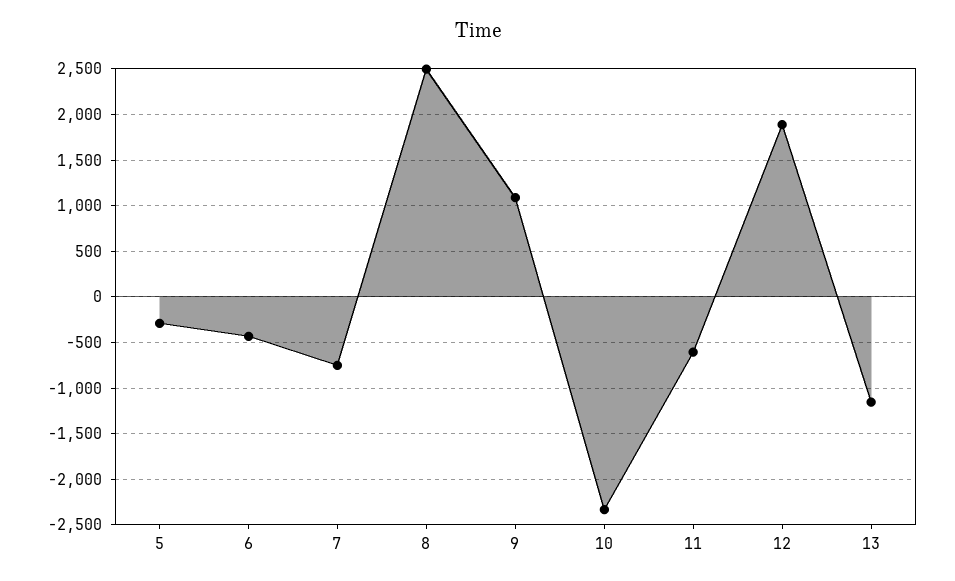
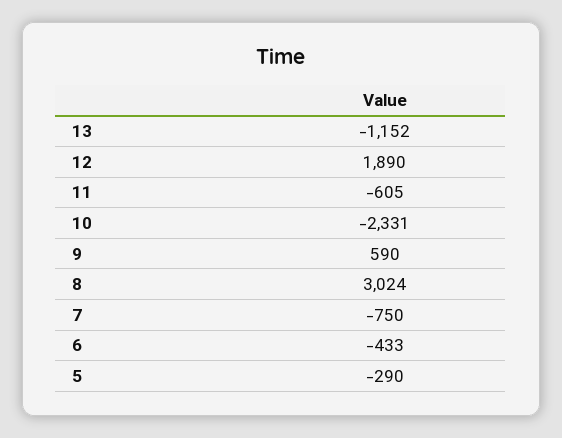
8: 2500 -> 3024
9: 1100 -> 590

